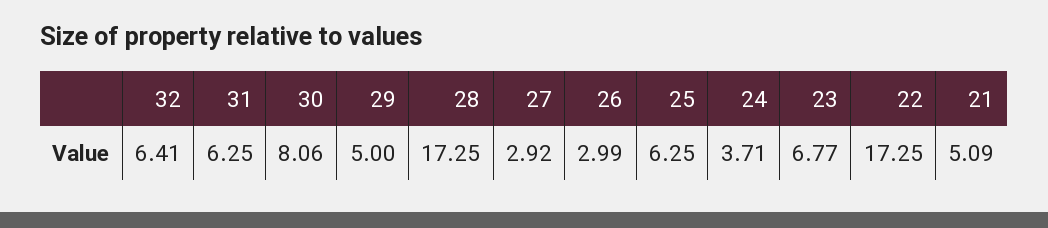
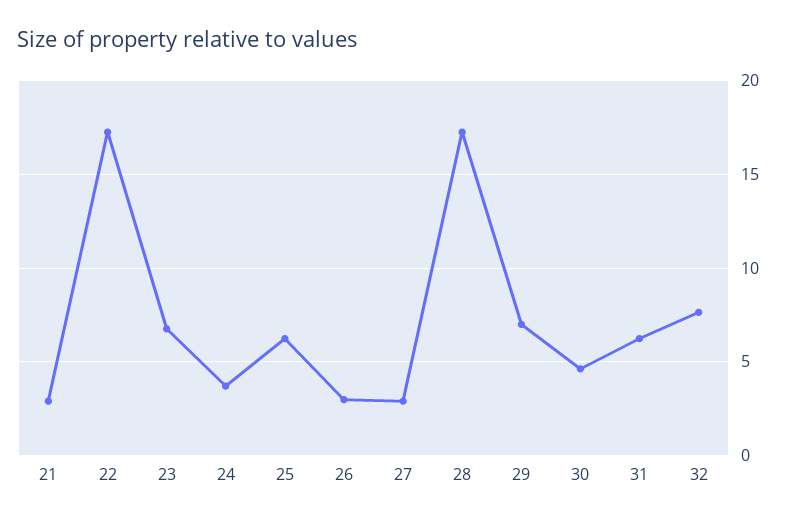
32: 6.41 -> 7.5
30: 8.06 -> 4.5
29: 5 -> 7
21: 5.09 -> 3

